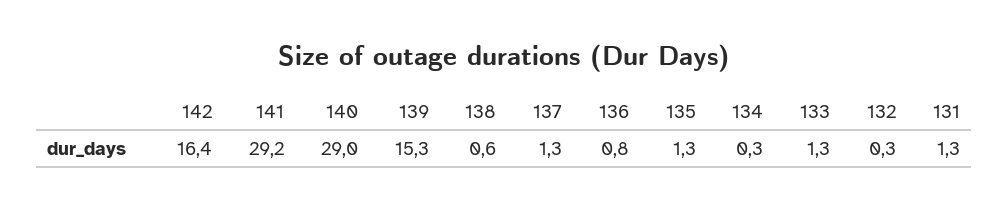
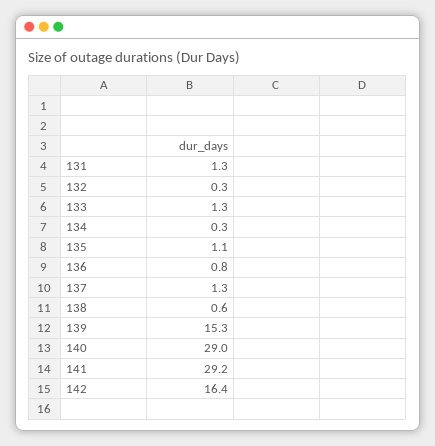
135: 1.3 -> 1.1

